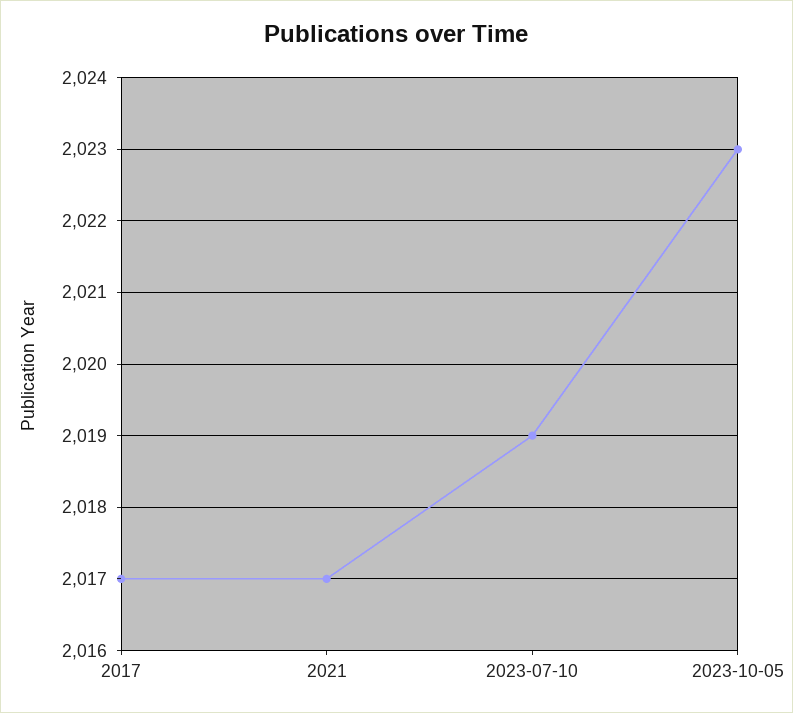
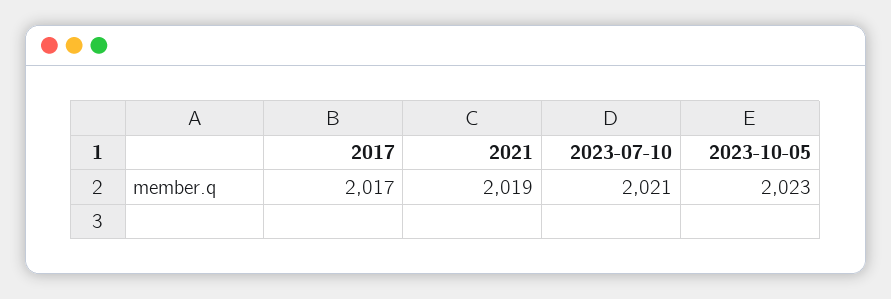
2021: 2017 -> 2019
2023-07-10: 2019 -> 2021

